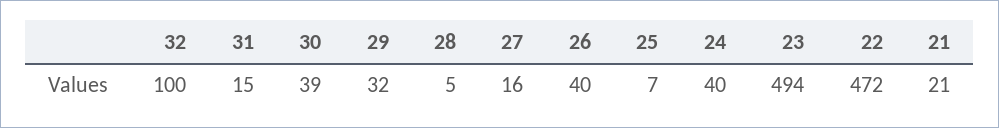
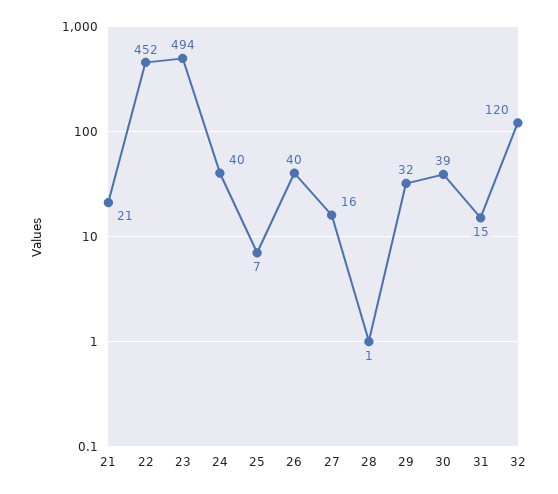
32: 100 -> 120
28: 5 -> 1
22: 472 -> 452

